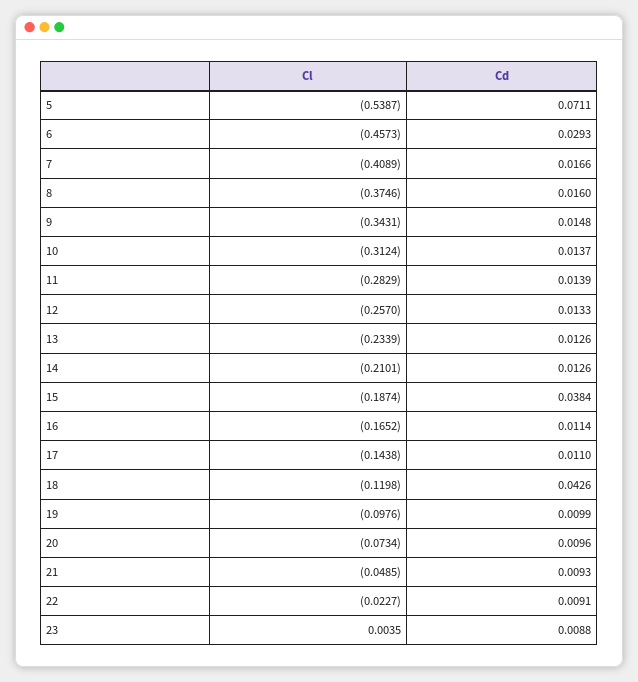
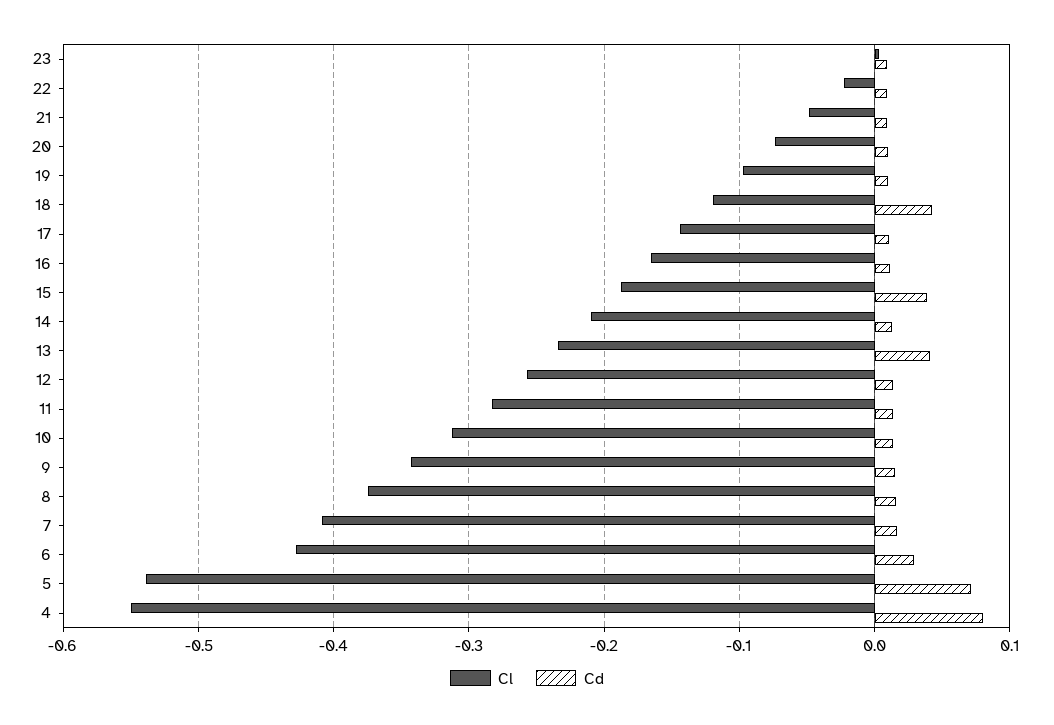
Cl, 6: -0.4573 -> -0.43
Cd, 13: 0.0126 -> 0.04
Cl, 4: none -> -0.55
Cd, 4: none -> 0.08

